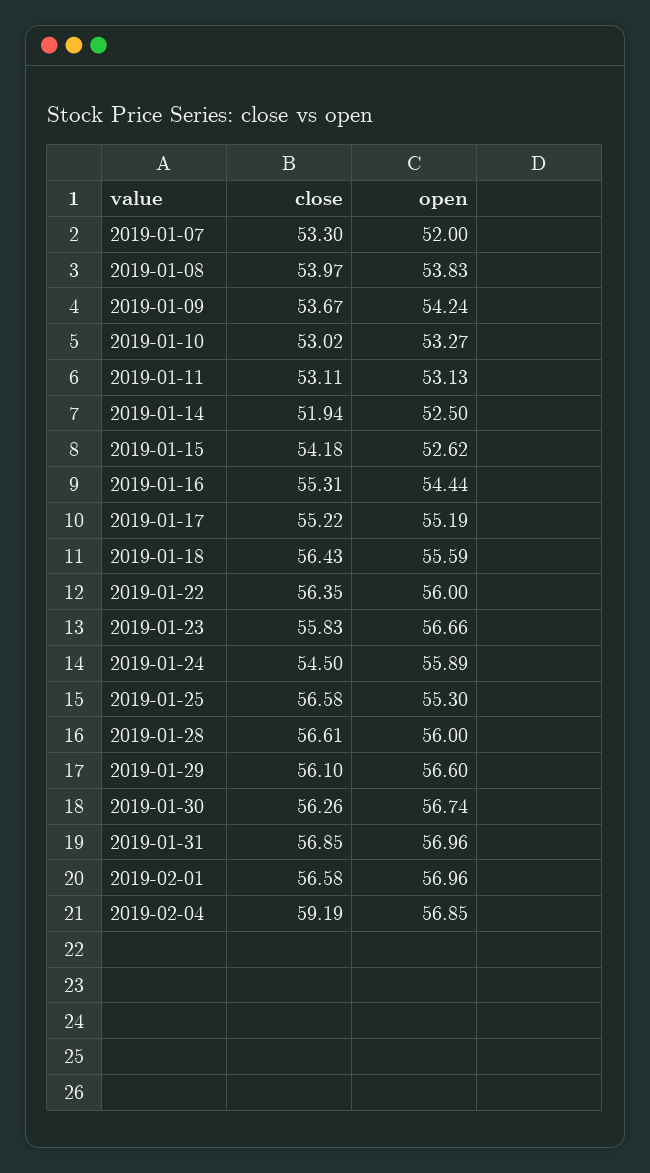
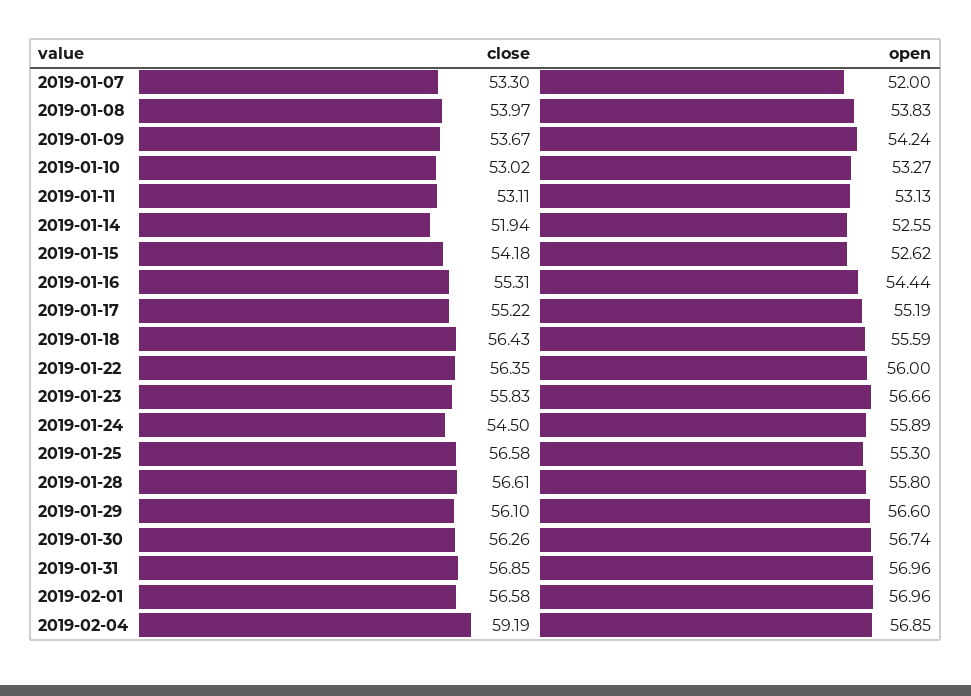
open, 2019-01-14: 52.5 -> 52.55
open, 2019-01-28: 56 -> 55.8

